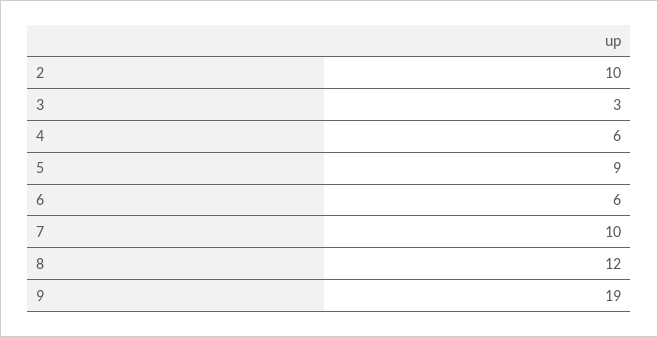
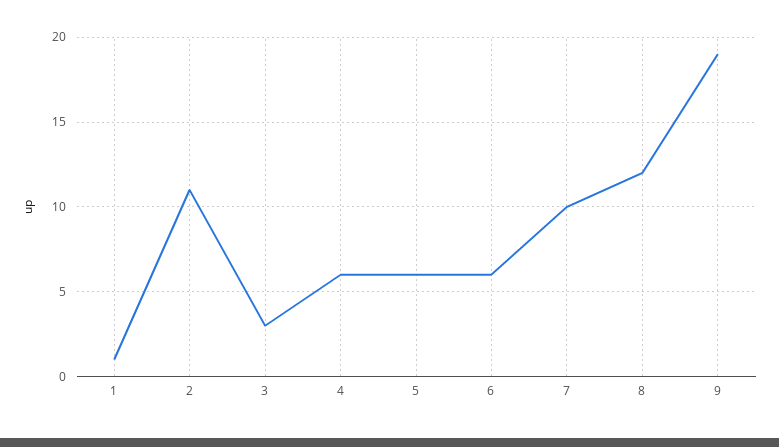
2: 10 -> 11
5: 9 -> 6
1: none -> 1

